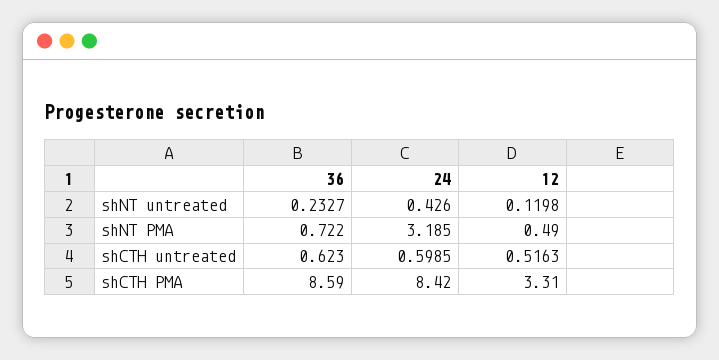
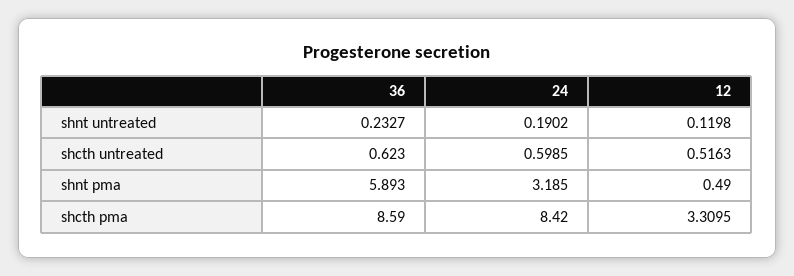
24, shNT untreated: 0.426 -> 0.1902
36, shNT PMA: 0.722 -> 5.893
12, shCTH PMA: 3.31 -> 3.3095

